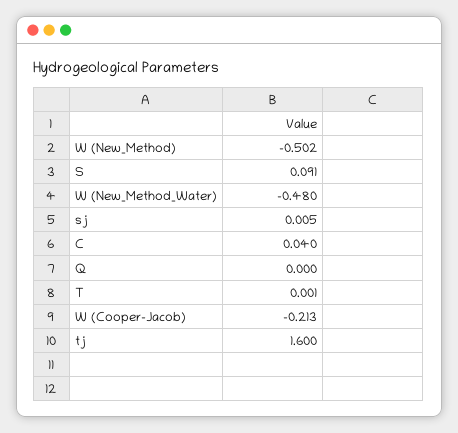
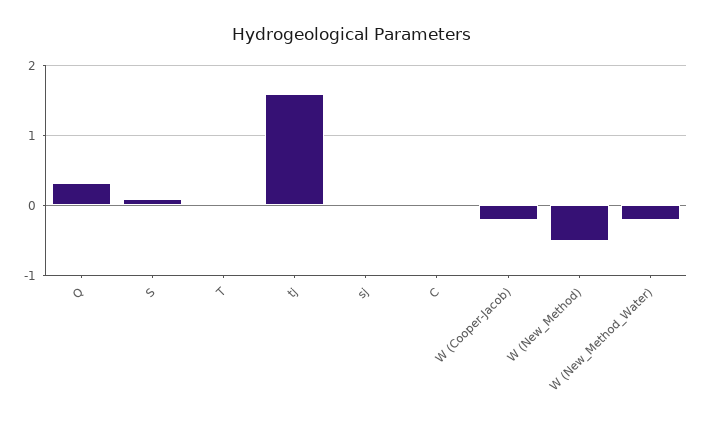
W (New_Method_Water): -0.48 -> -0.2
Q: 0 -> 0.3

